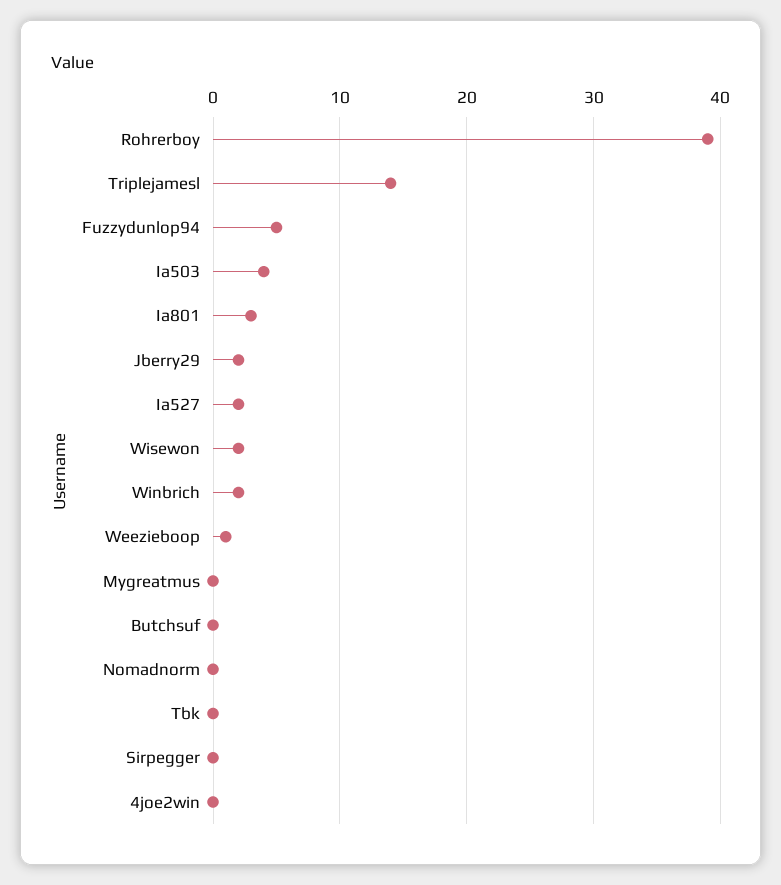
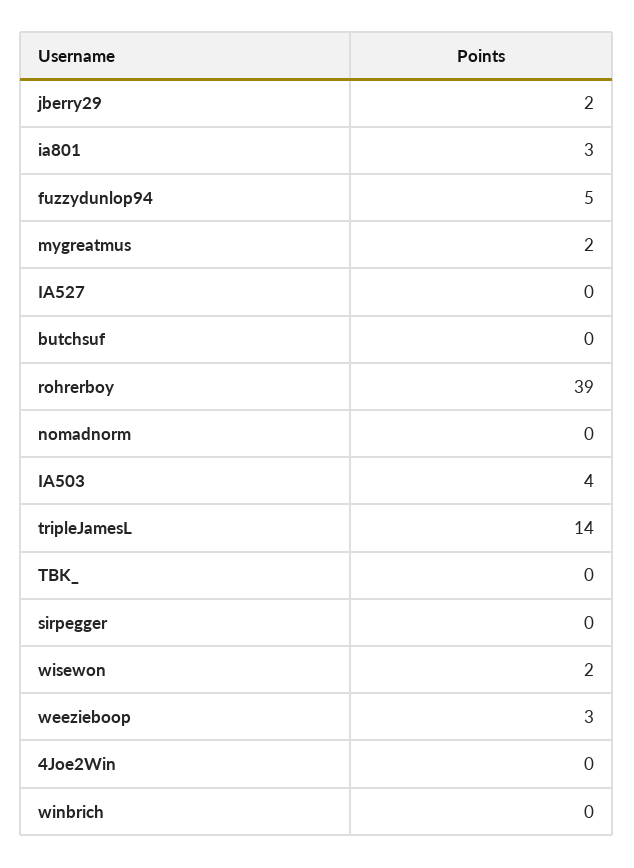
Ia527: 2 -> 0
Winbrich: 2 -> 0
Weezieboop: 1 -> 3
Mygreatmus: 0 -> 2

